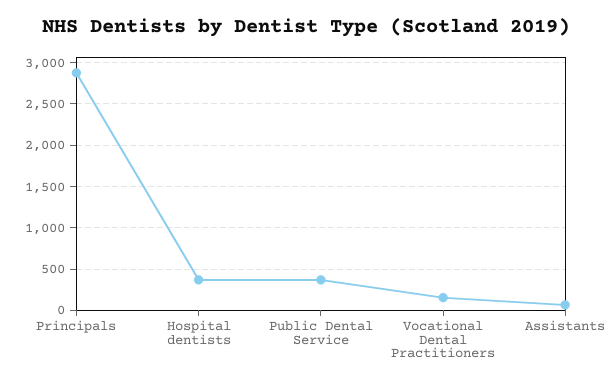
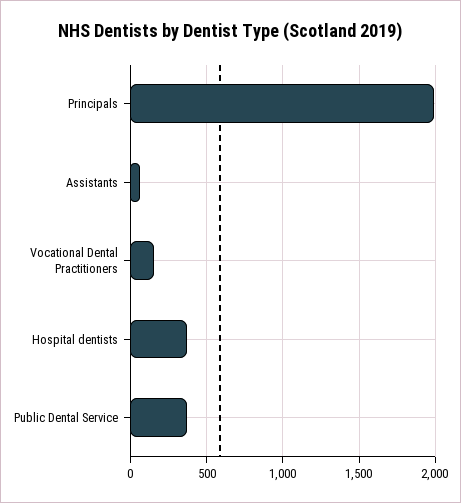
Principals: 2900 -> 2000

